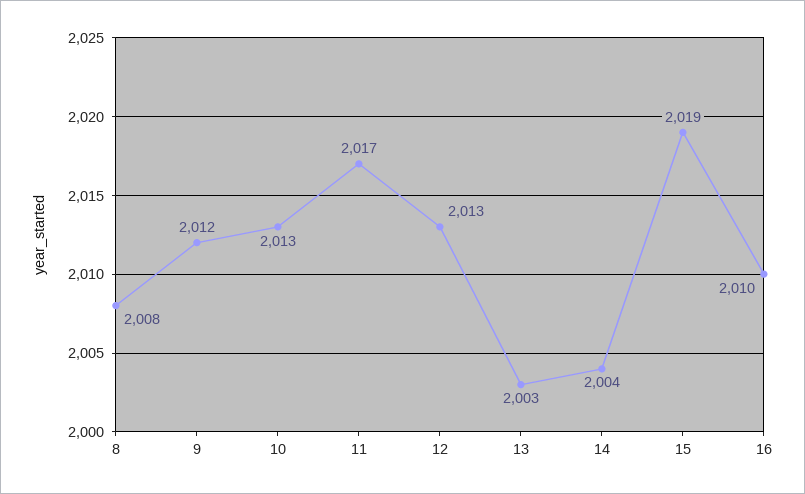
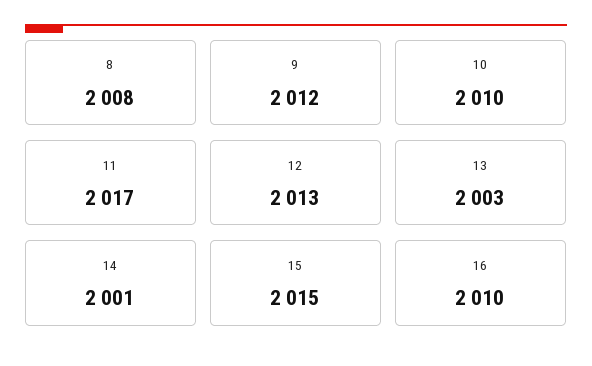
10: 2013 -> 2010
14: 2004 -> 2001
15: 2019 -> 2015

